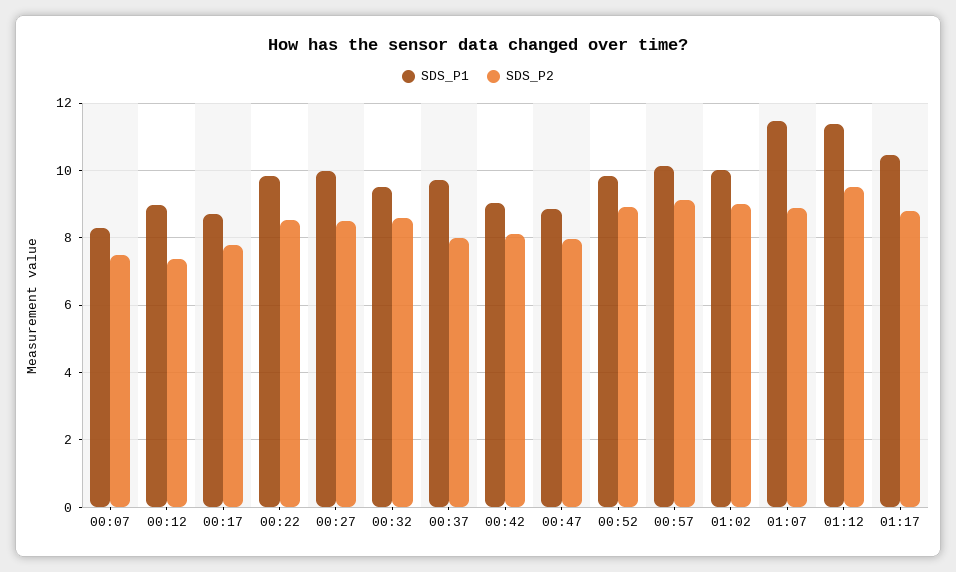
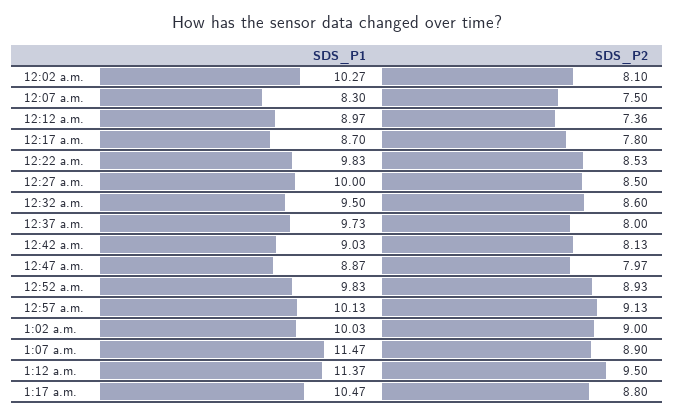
SDS_P1, 12:02 a.m.: none -> 10.27
SDS_P2, 12:02 a.m.: none -> 8.1

